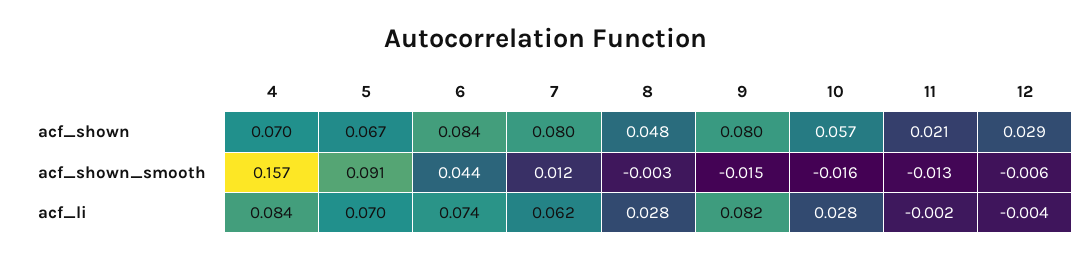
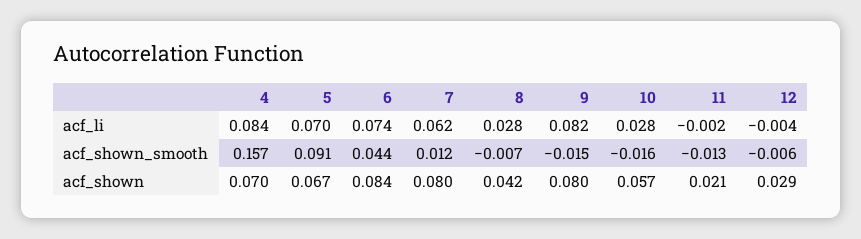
8, acf_shown: 0.048 -> 0.042
8, acf_shown_smooth: -0.003 -> -0.007

